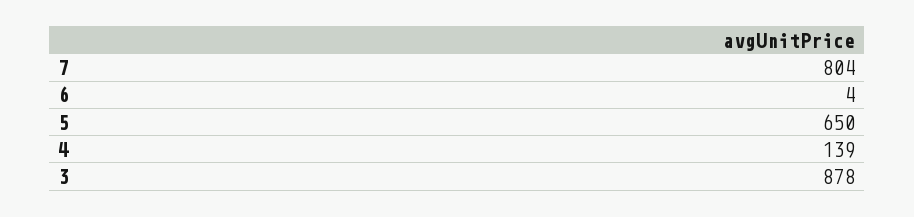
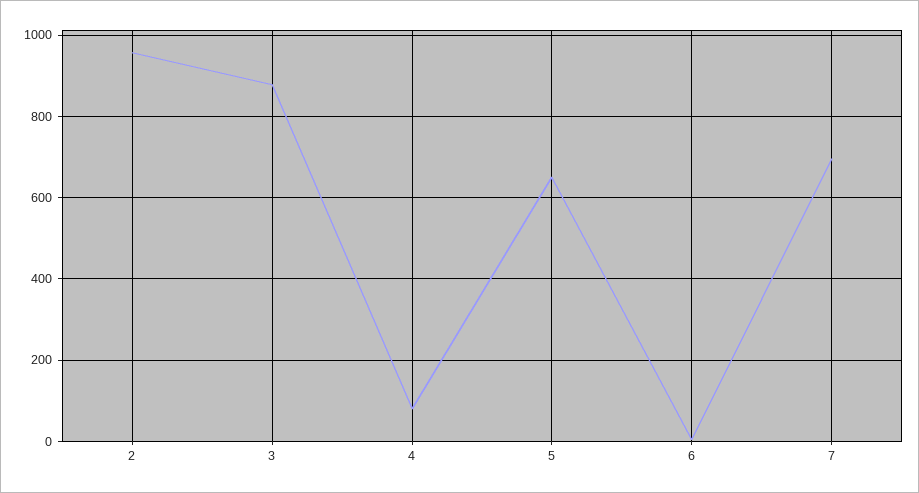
7: 804 -> 700
4: 139 -> 80
2: none -> 960

